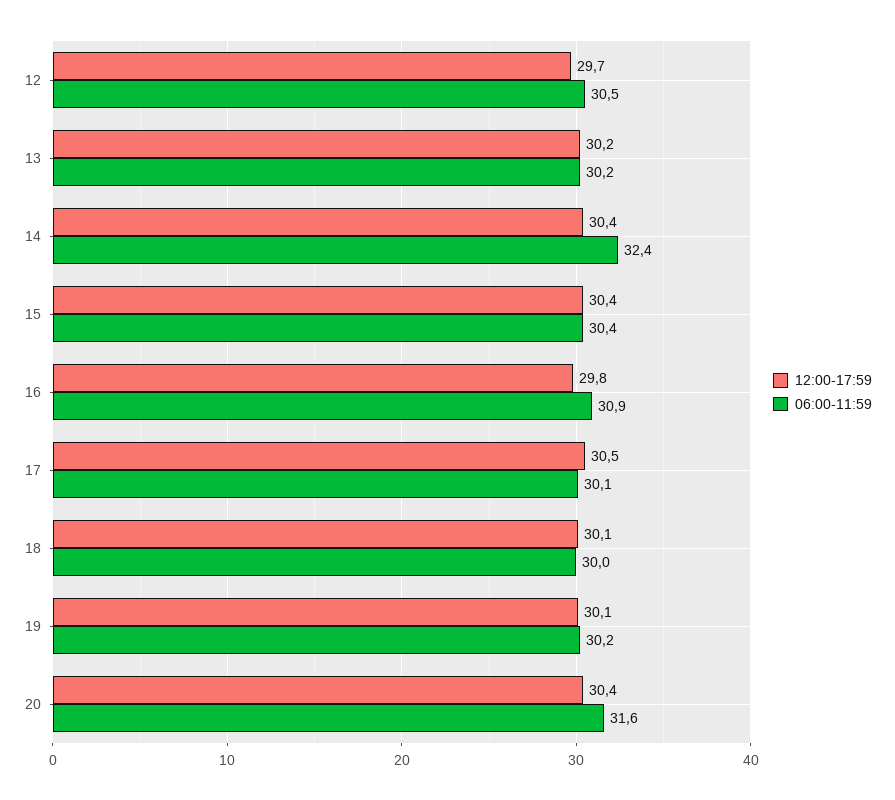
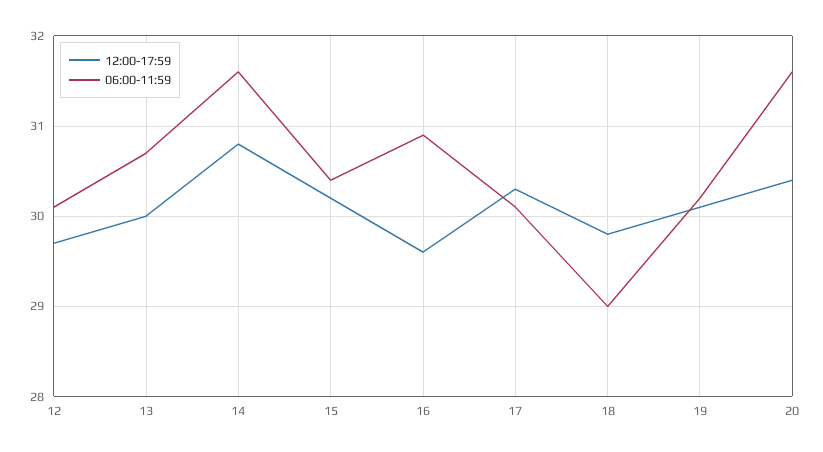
06:00-11:59, 12: 30.5 -> 30.1
12:00-17:59, 13: 30.2 -> 30
06:00-11:59, 13: 30.2 -> 30.7
12:00-17:59, 14: 30.4 -> 30.8
06:00-11:59, 14: 32.4 -> 31.6
12:00-17:59, 15: 30.4 -> 30.2
12:00-17:59, 16: 29.8 -> 29.6
12:00-17:59, 17: 30.5 -> 30.3
12:00-17:59, 18: 30.1 -> 29.8
06:00-11:59, 18: 30 -> 29

